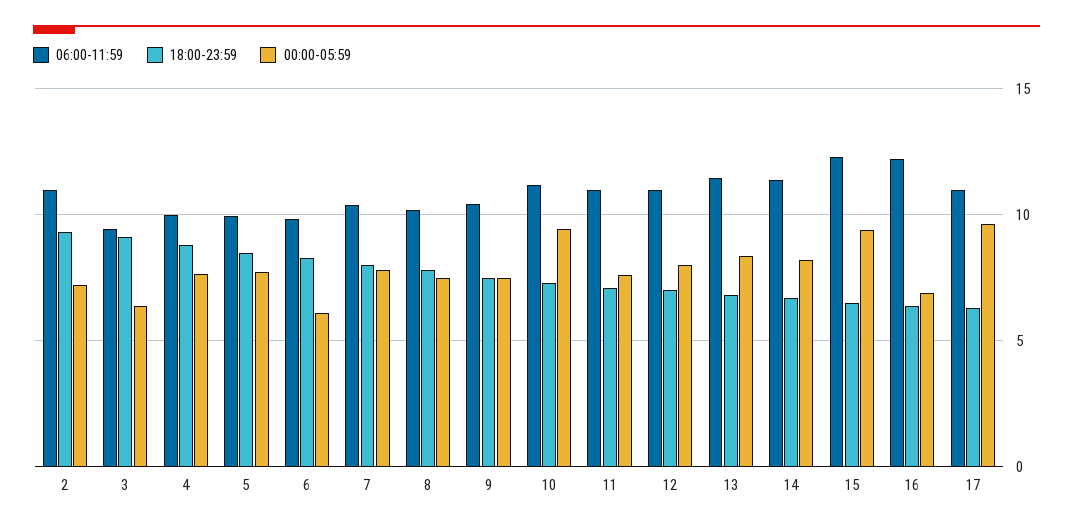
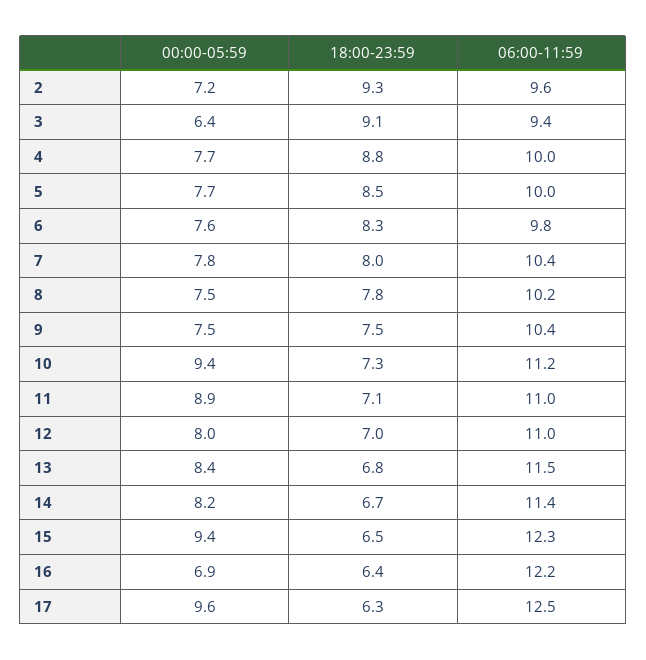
06:00-11:59, 2: 11 -> 9.6
00:00-05:59, 6: 6 -> 7.6
00:00-05:59, 11: 7.5 -> 8.9
06:00-11:59, 17: 11 -> 12.5

